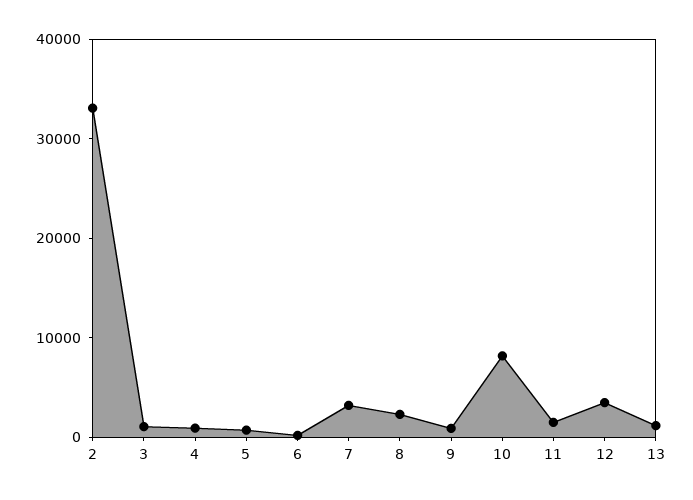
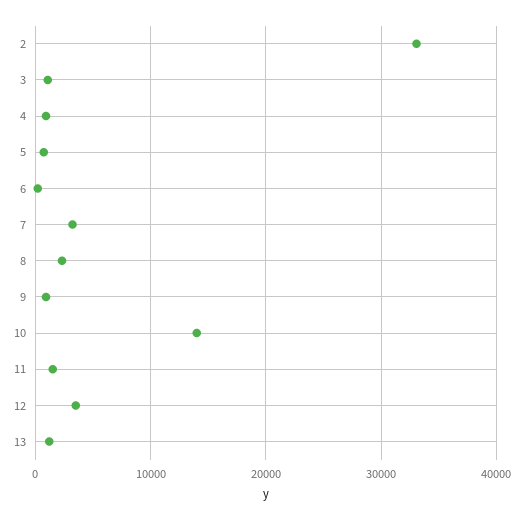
10: 8000 -> 14000

